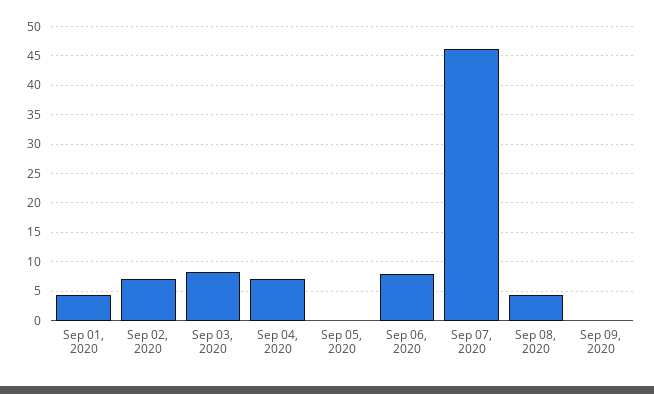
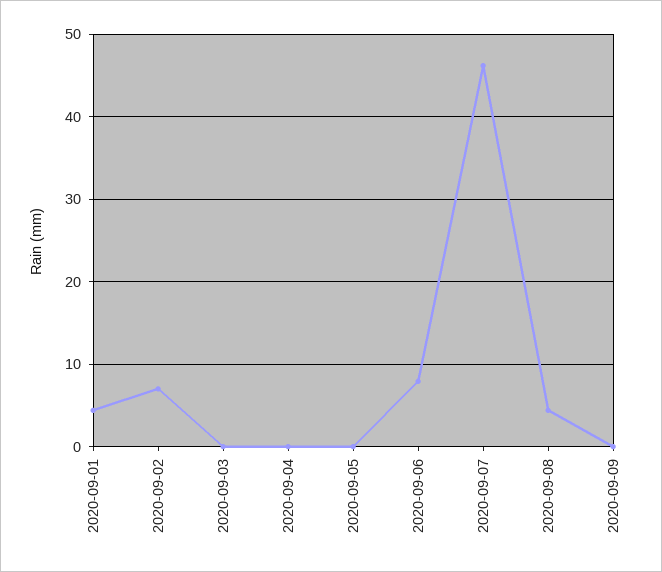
Sep 03, 2020: 7.5 -> 0
Sep 04, 2020: 7.5 -> 0

